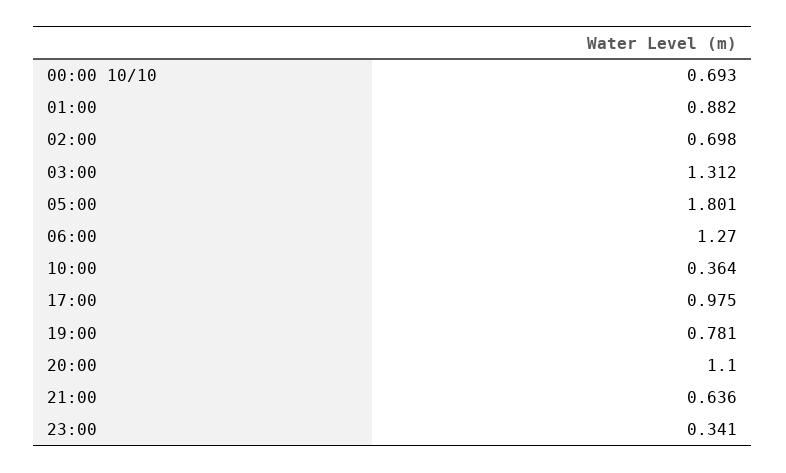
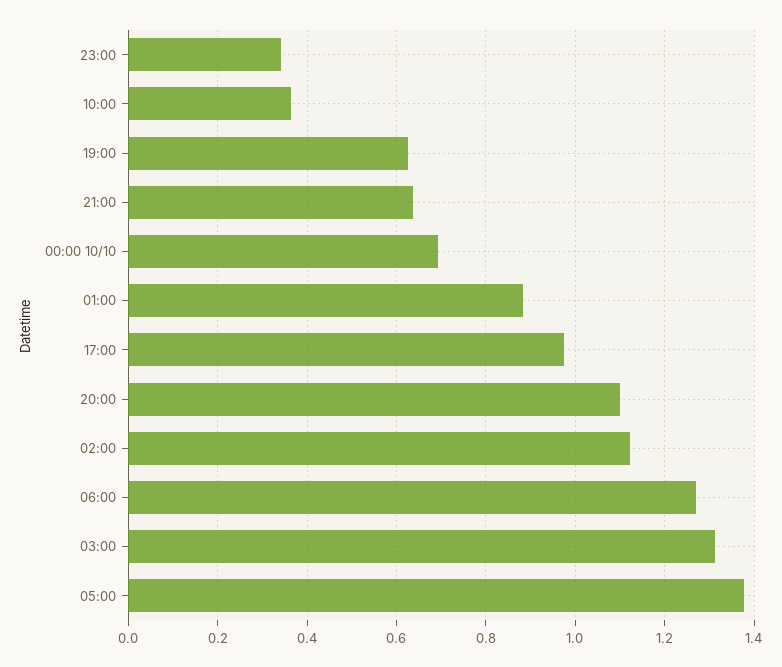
02:00: 0.698 -> 1.12
05:00: 1.801 -> 1.38
19:00: 0.781 -> 0.62

